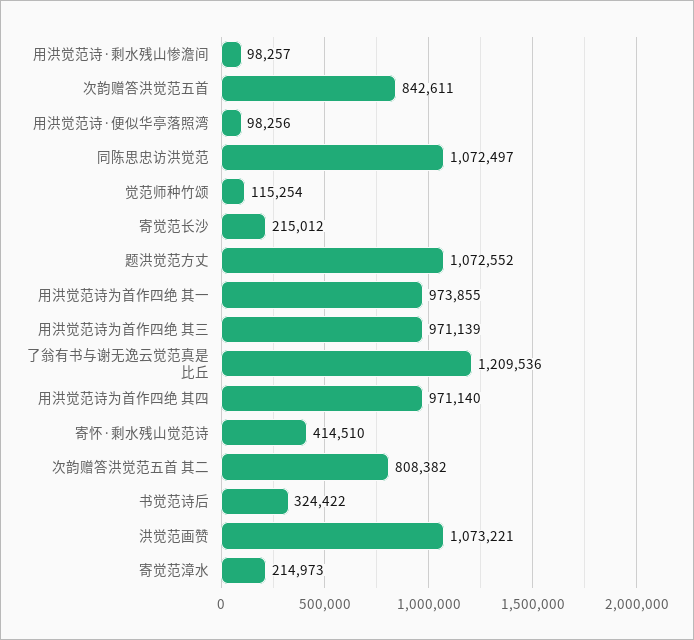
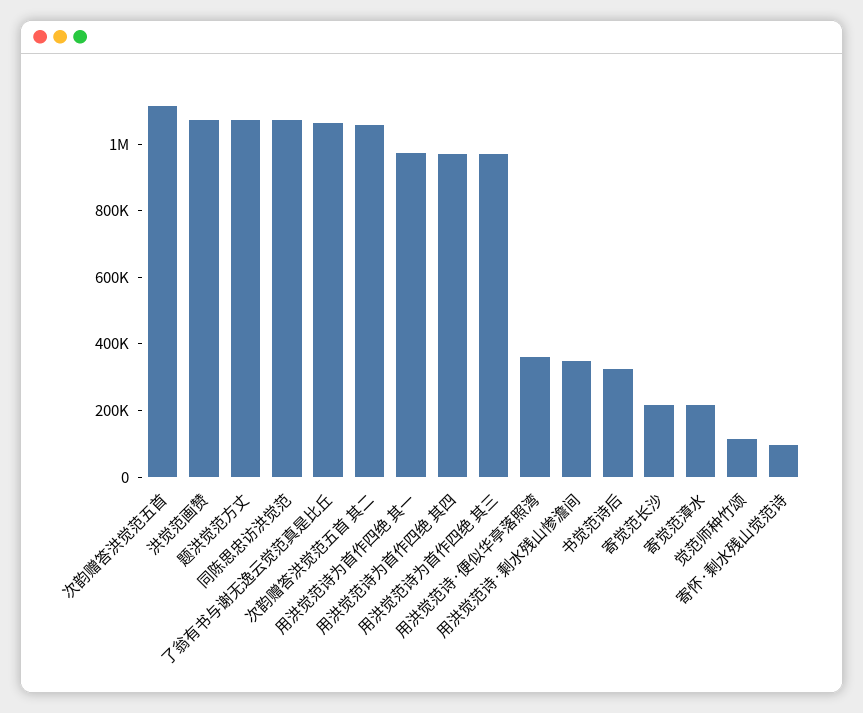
用洪觉范诗·剩水残山惨澹间: 98257 -> 350000
次韵赠答洪觉范五首: 842611 -> 1100000
用洪觉范诗·便似华亭落照湾: 98256 -> 350000
了翁有书与谢无逸云觉范真是比丘: 1209536 -> 1050000
寄怀·剩水残山觉范诗: 414510 -> 100000
次韵赠答洪觉范五首 其二: 808382 -> 1050000

